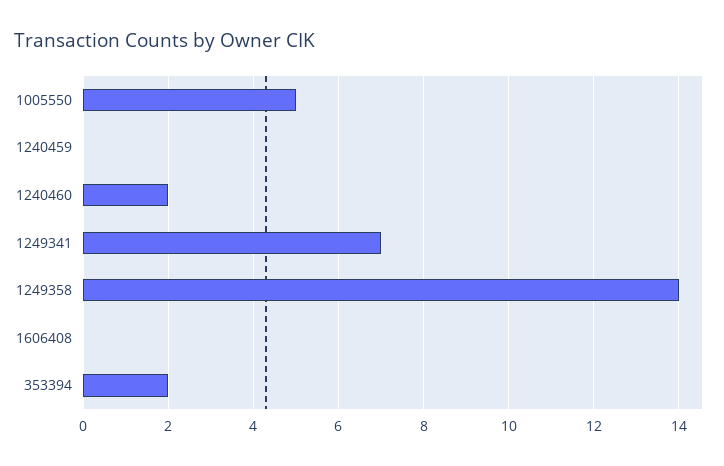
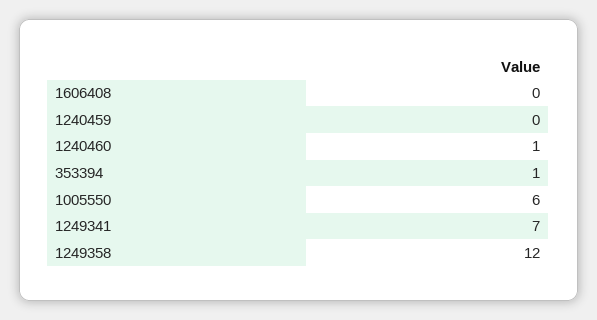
1005550: 5 -> 6
1240460: 2 -> 1
1249358: 14 -> 12
353394: 2 -> 1

